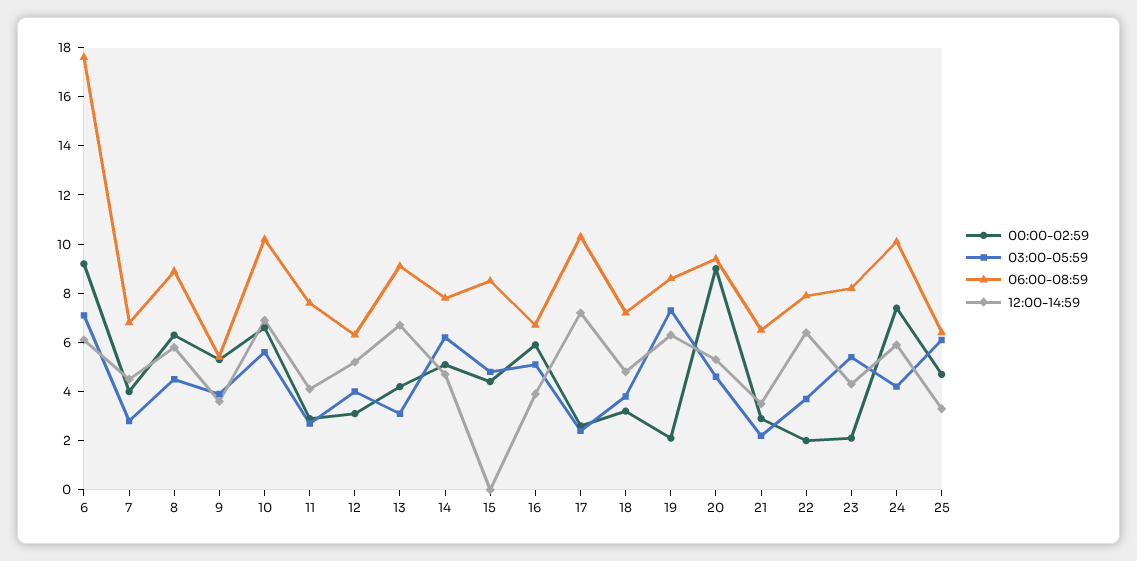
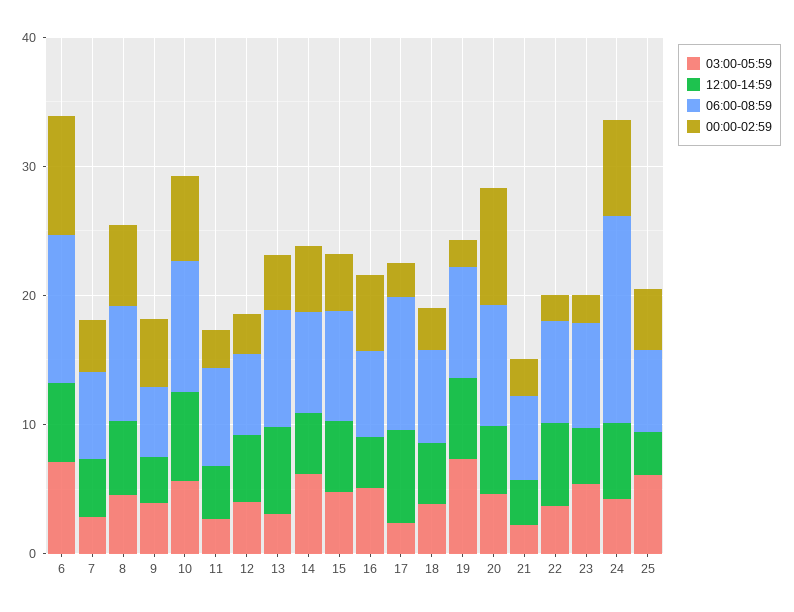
06:00-08:59, 6: 17.5 -> 12
12:00-14:59, 15: 0 -> 6
06:00-08:59, 24: 10 -> 16

